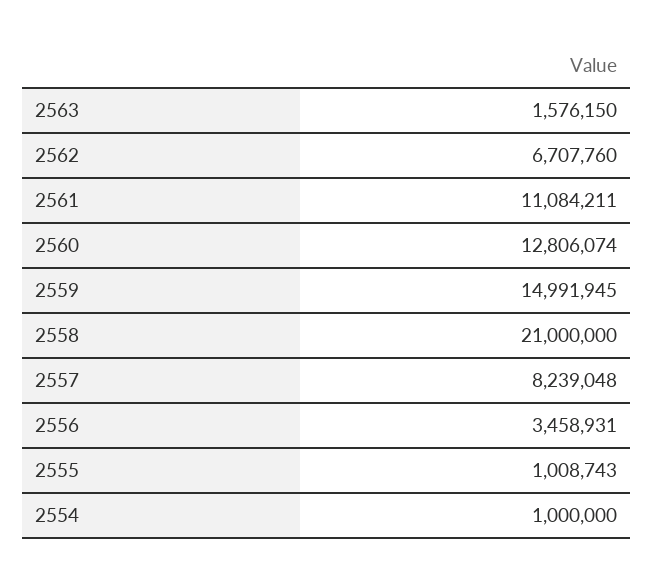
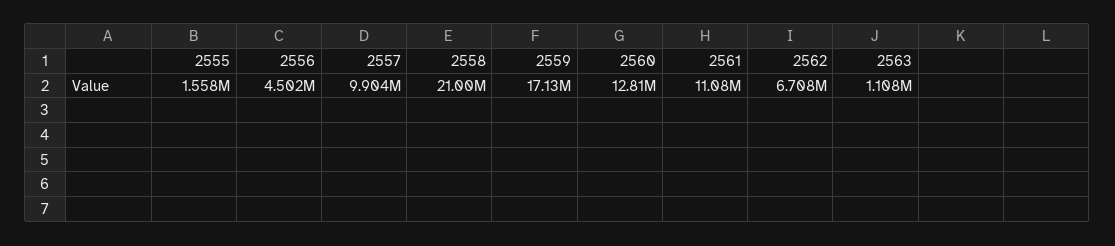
2563: 1576150 -> 1108000
2559: 14991945 -> 17130000
2557: 8239048 -> 9904000
2556: 3458931 -> 4502000
2555: 1008743 -> 1558000
2554: 1000000 -> none

